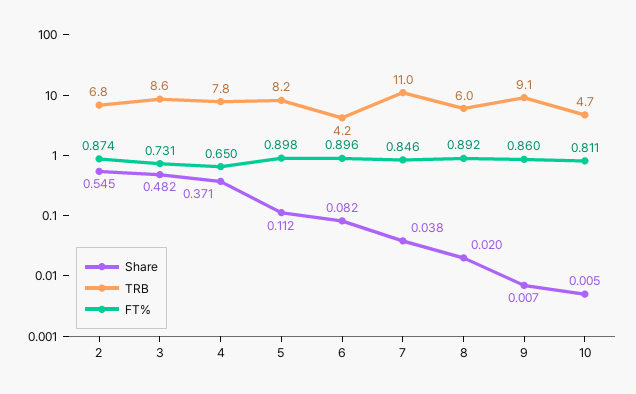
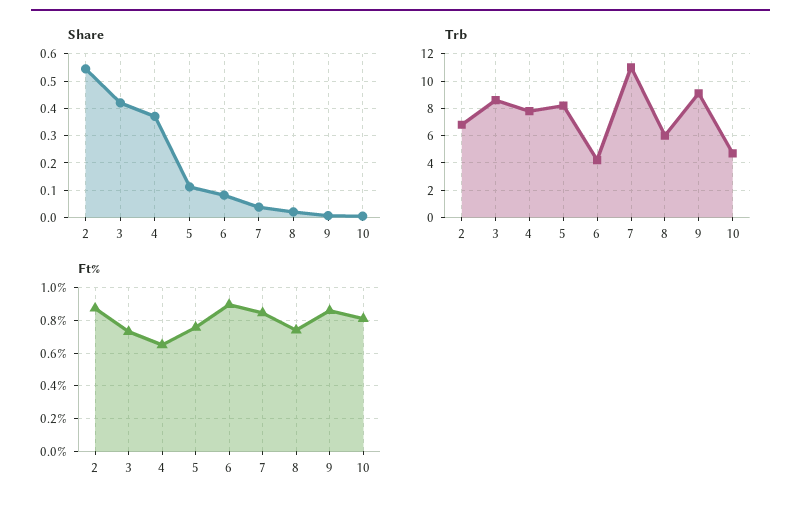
Share, 3: 0.482 -> 0.425
FT%, 5: 0.898 -> 0.75
FT%, 8: 0.892 -> 0.75

